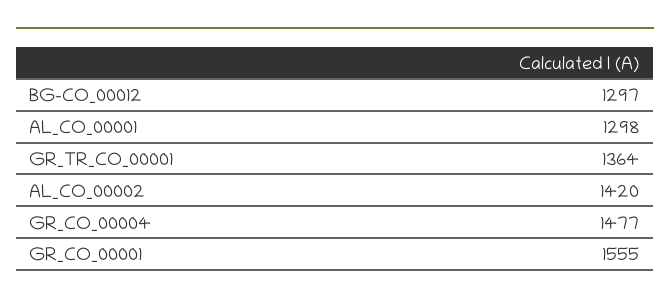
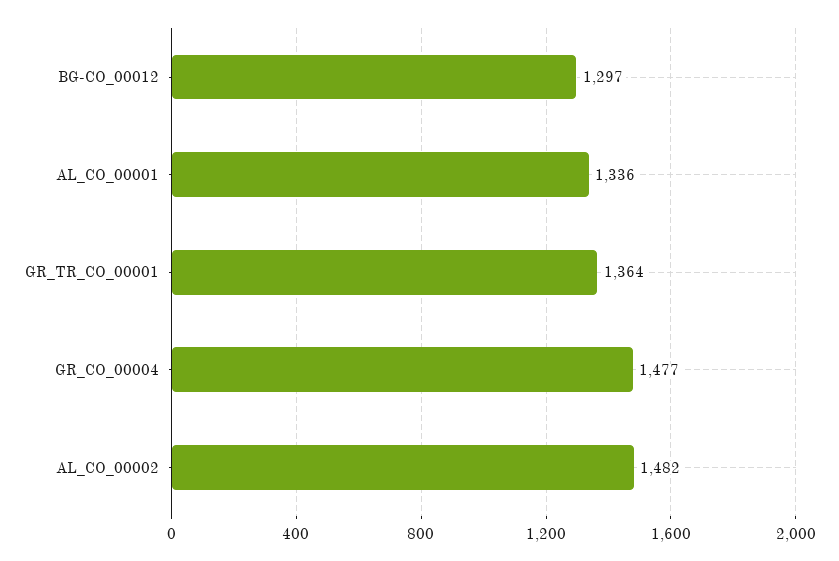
AL_CO_00001: 1298 -> 1336
AL_CO_00002: 1420 -> 1482
GR_CO_00001: 1555 -> none

